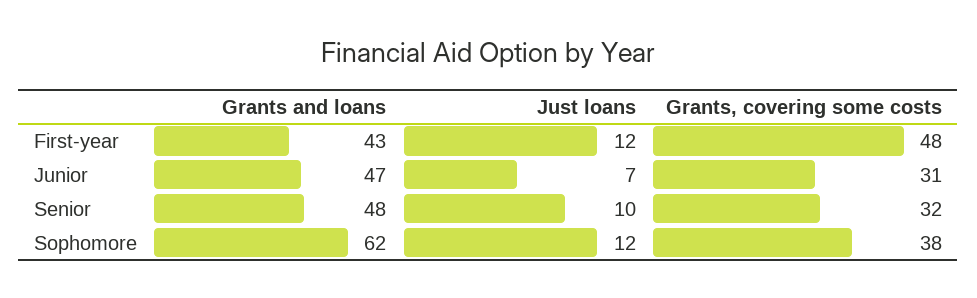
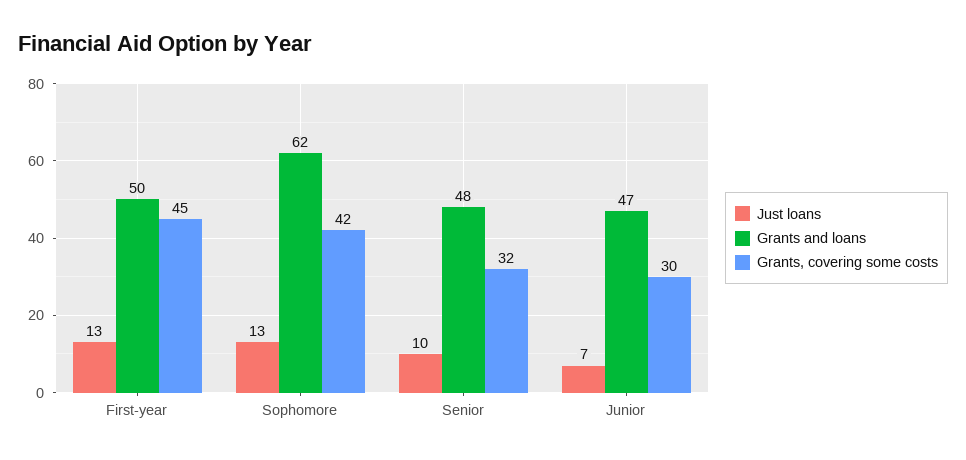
Grants and loans, First-year: 43 -> 50
Just loans, First-year: 12 -> 13
Grants, covering some costs, First-year: 48 -> 45
Grants, covering some costs, Junior: 31 -> 30
Just loans, Sophomore: 12 -> 13
Grants, covering some costs, Sophomore: 38 -> 42

